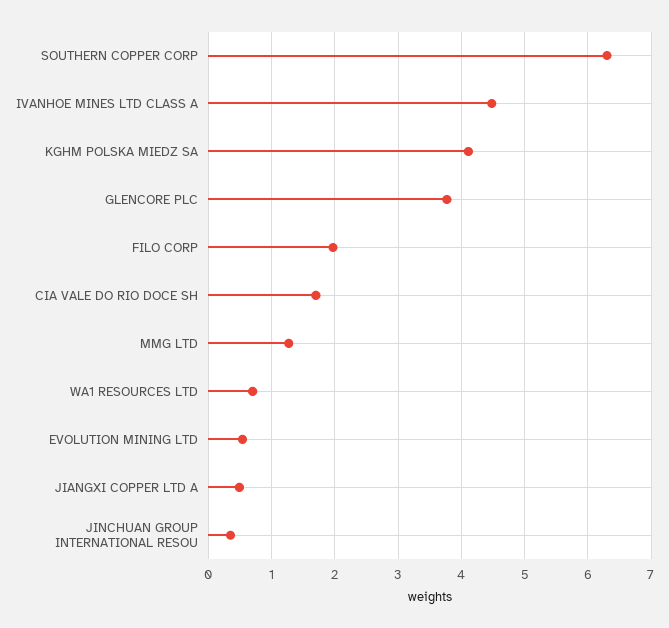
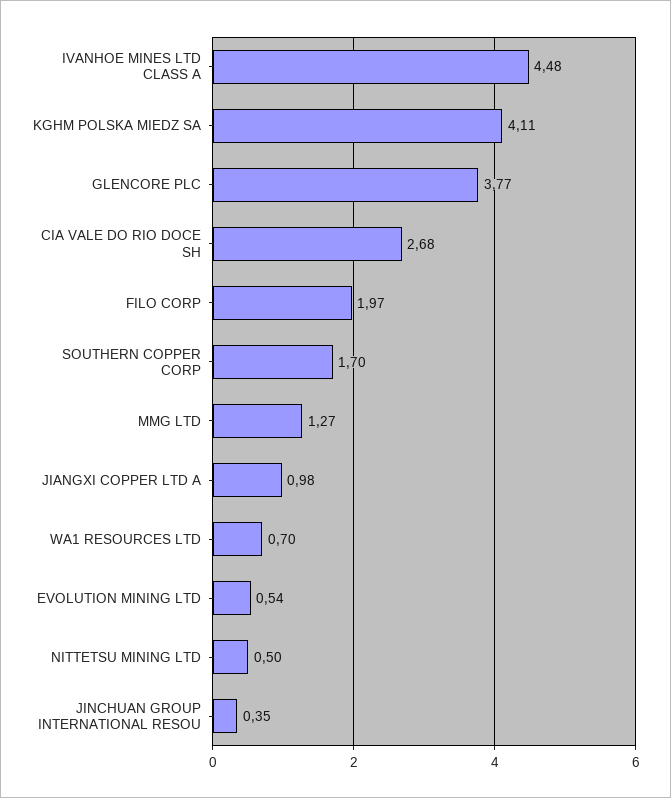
SOUTHERN COPPER CORP: 6.3 -> 1.7
CIA VALE DO RIO DOCE SH: 1.7 -> 2.68
JIANGXI COPPER LTD A: 0.5 -> 0.98
NITTETSU MINING LTD: none -> 0.5

